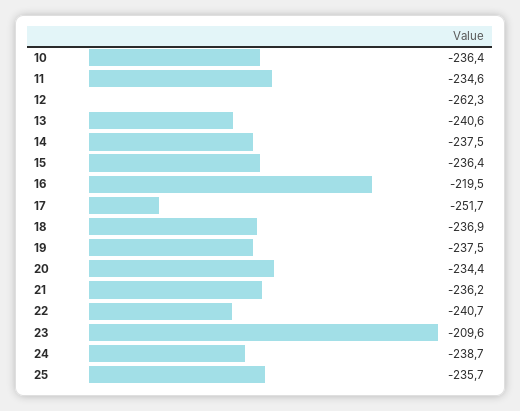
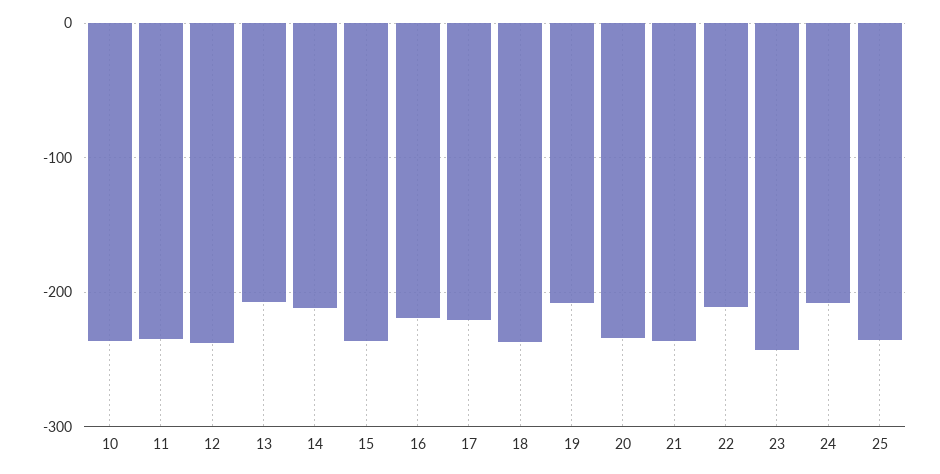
12: -262.3 -> -240
13: -240.6 -> -210
14: -237.5 -> -210
17: -251.7 -> -220
19: -237.5 -> -210
22: -240.7 -> -210
23: -209.6 -> -240
24: -238.7 -> -210

